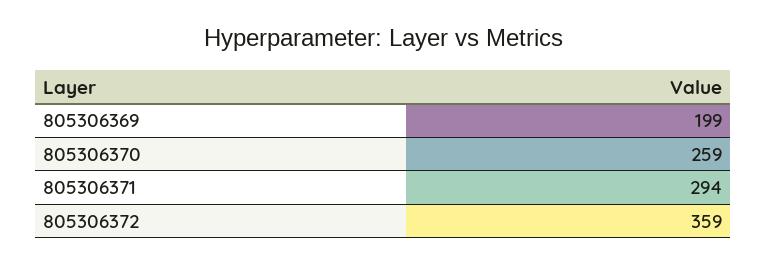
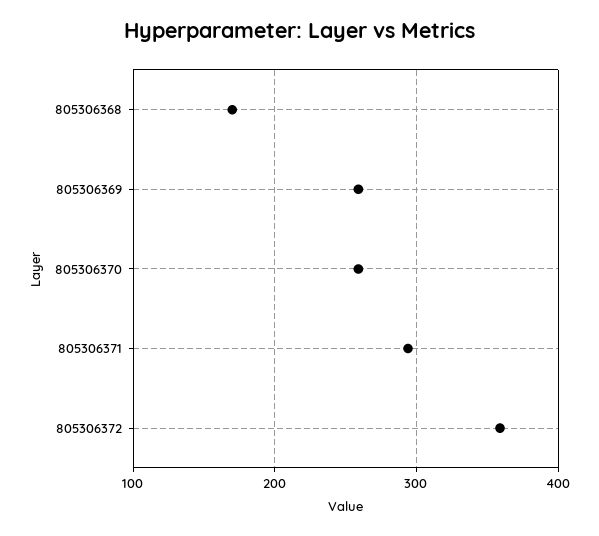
805306369: 199 -> 260
805306368: none -> 170

